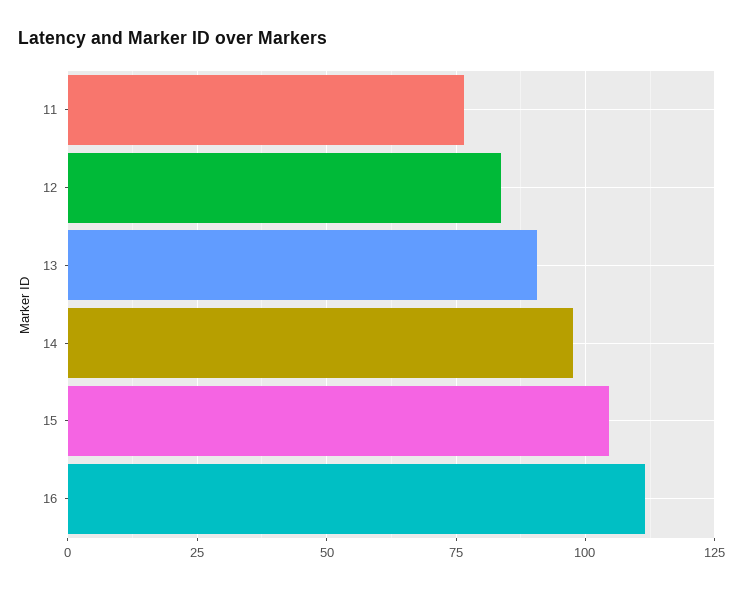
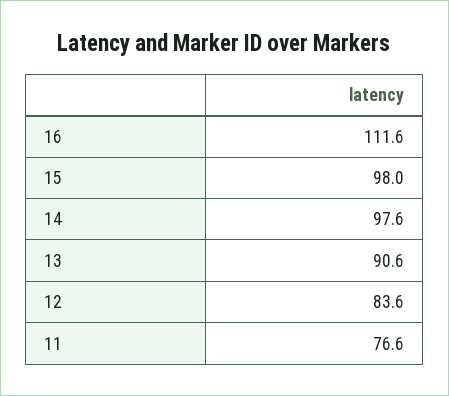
15: 105 -> 98

